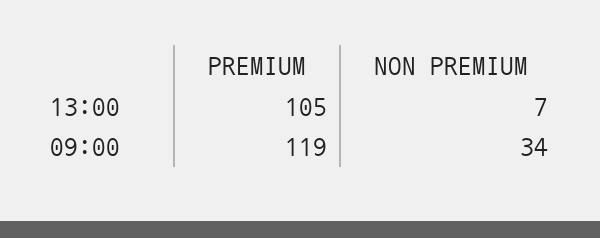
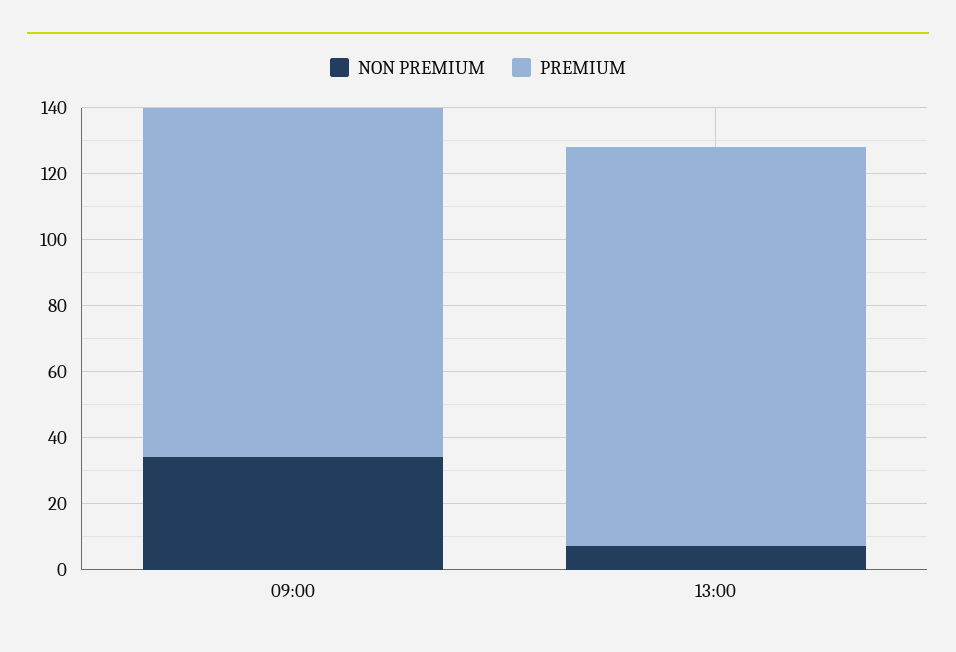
PREMIUM, 13:00: 105 -> 120
PREMIUM, 09:00: 119 -> 105

